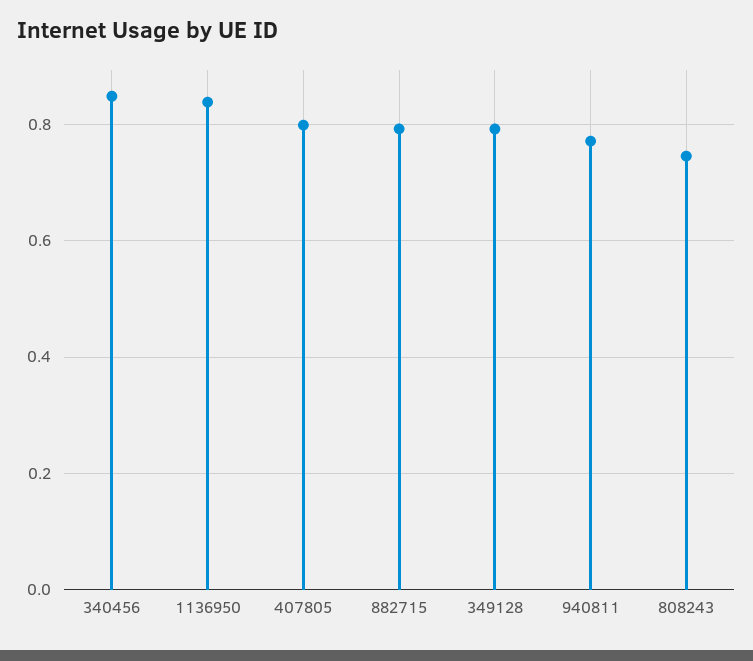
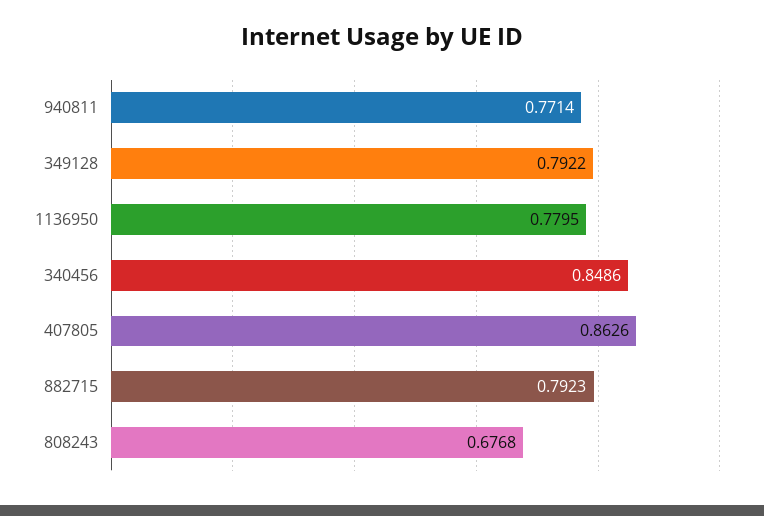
1136950: 0.84 -> 0.7795
407805: 0.8 -> 0.8626
808243: 0.74 -> 0.6768

